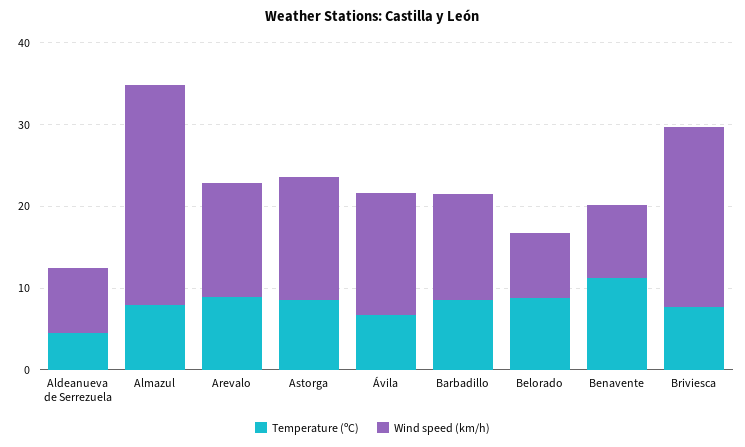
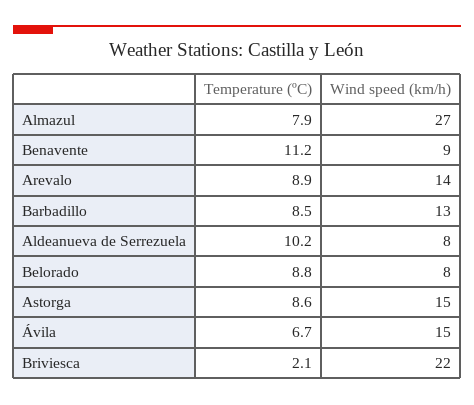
Temperature (ºC), Aldeanueva de Serrezuela: 4 -> 10.2
Temperature (ºC), Briviesca: 8 -> 2.1

